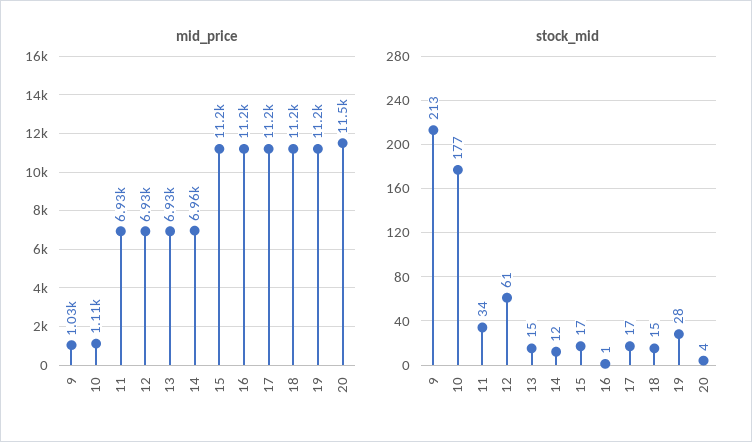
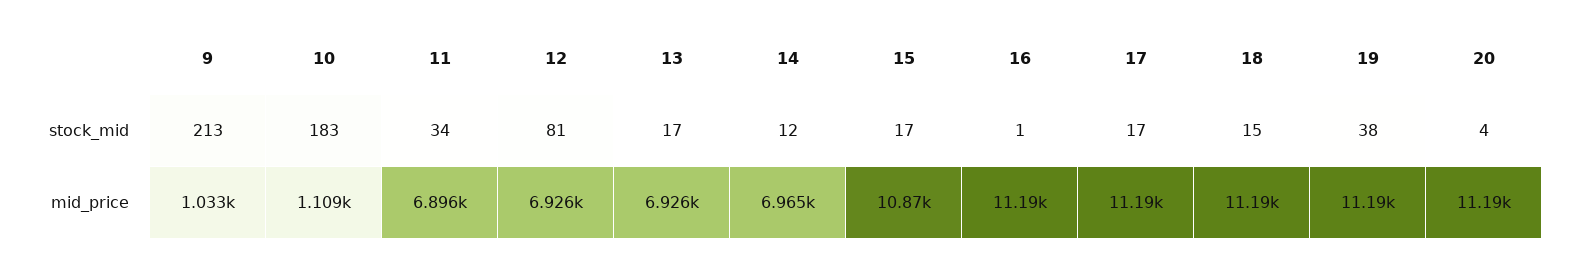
mid_price, 11: 6930 -> 6896
mid_price, 15: 11200 -> 10870
mid_price, 20: 11500 -> 11190
stock_mid, 10: 177 -> 183
stock_mid, 12: 61 -> 81
stock_mid, 13: 15 -> 17
stock_mid, 19: 28 -> 38

